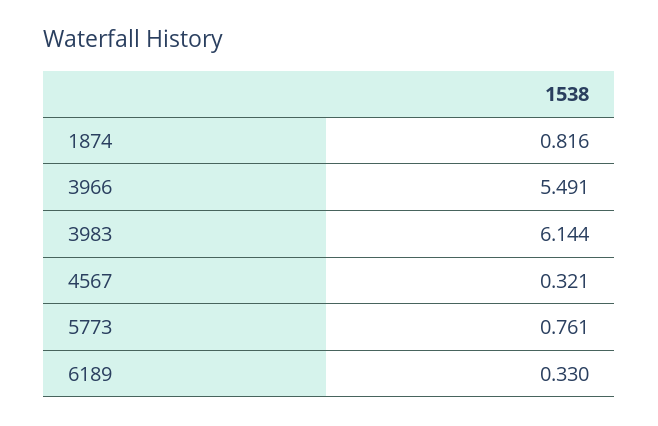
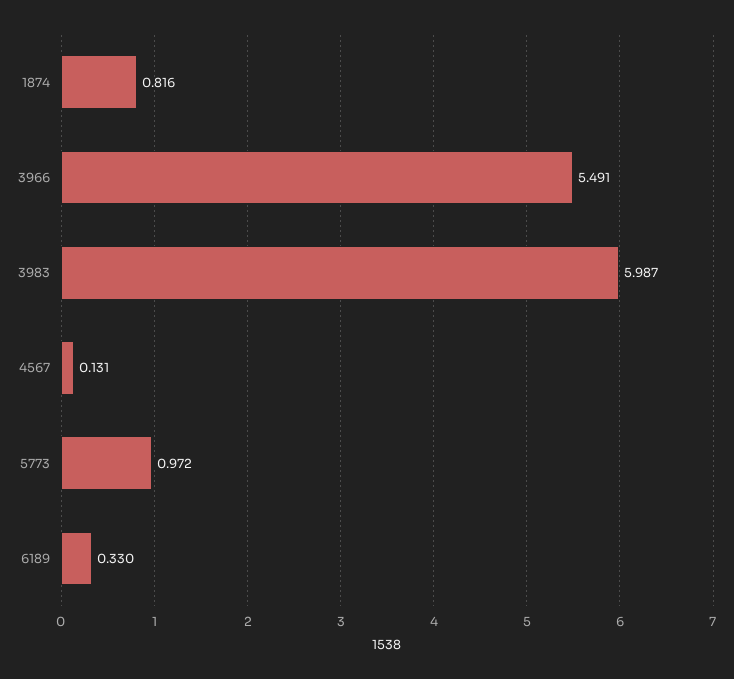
3983: 6.144 -> 5.987
4567: 0.321 -> 0.131
5773: 0.761 -> 0.972

